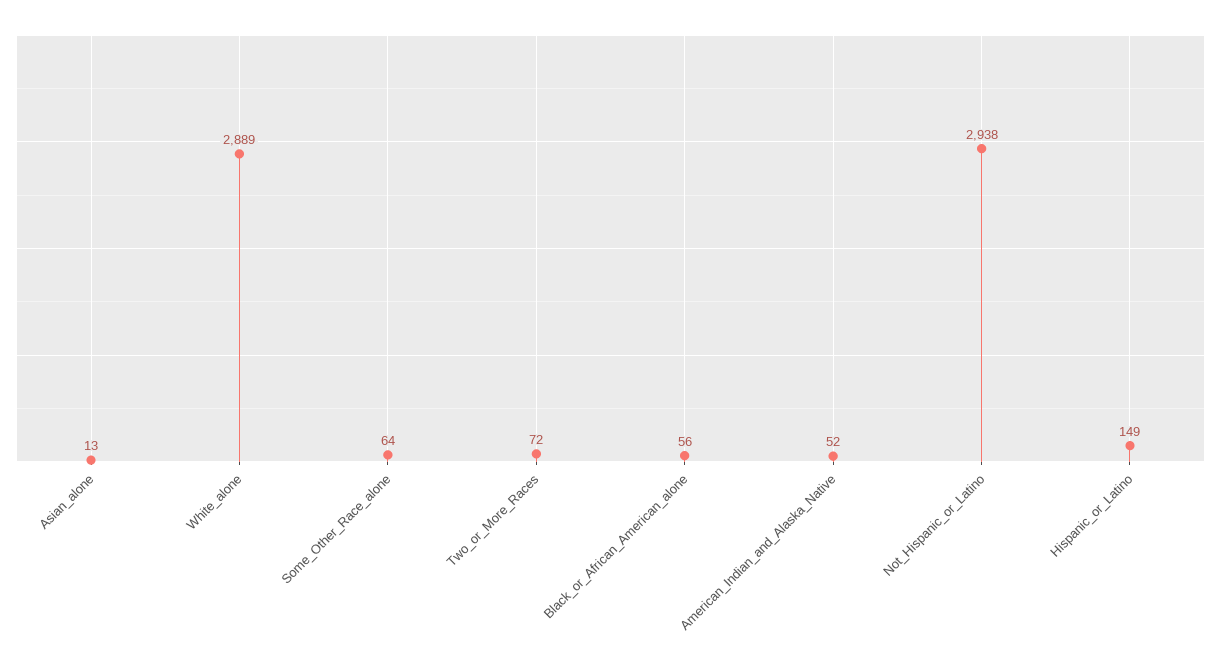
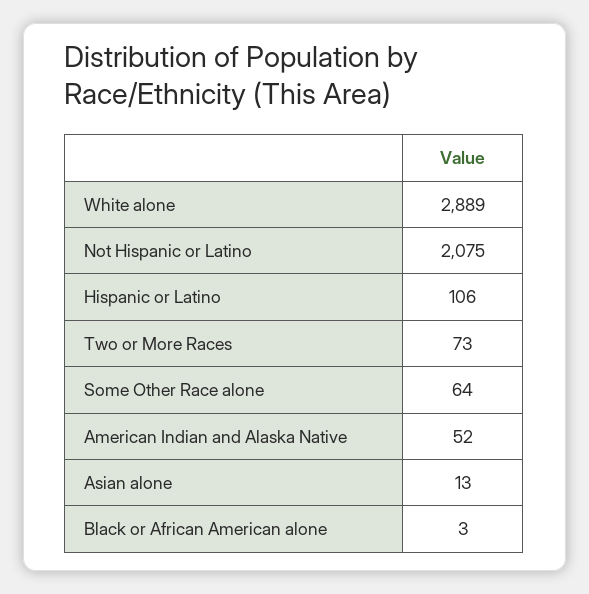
Two_or_More_Races: 72 -> 73
Black_or_African_American_alone: 56 -> 3
Not_Hispanic_or_Latino: 2938 -> 2075
Hispanic_or_Latino: 149 -> 106

